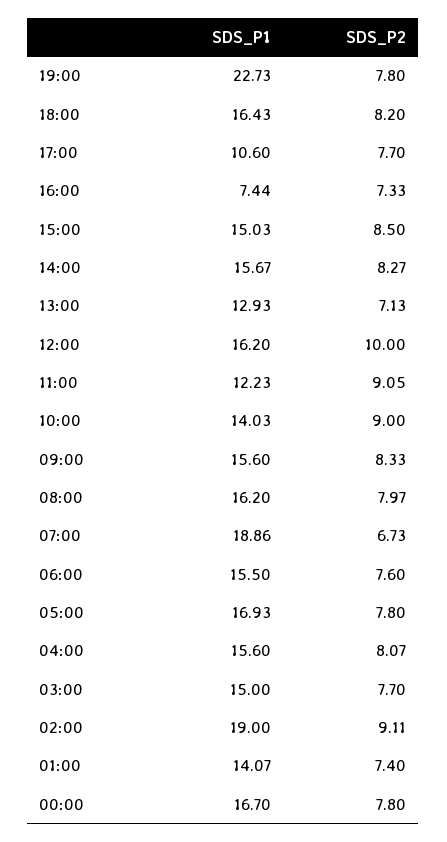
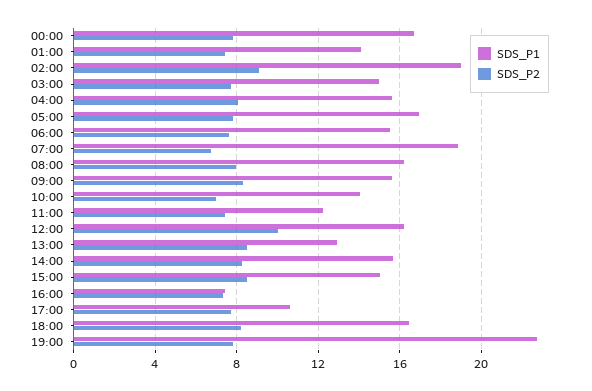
SDS_P2, 13:00: 7.13 -> 8.5
SDS_P2, 11:00: 9.05 -> 7.5
SDS_P2, 10:00: 9 -> 7

